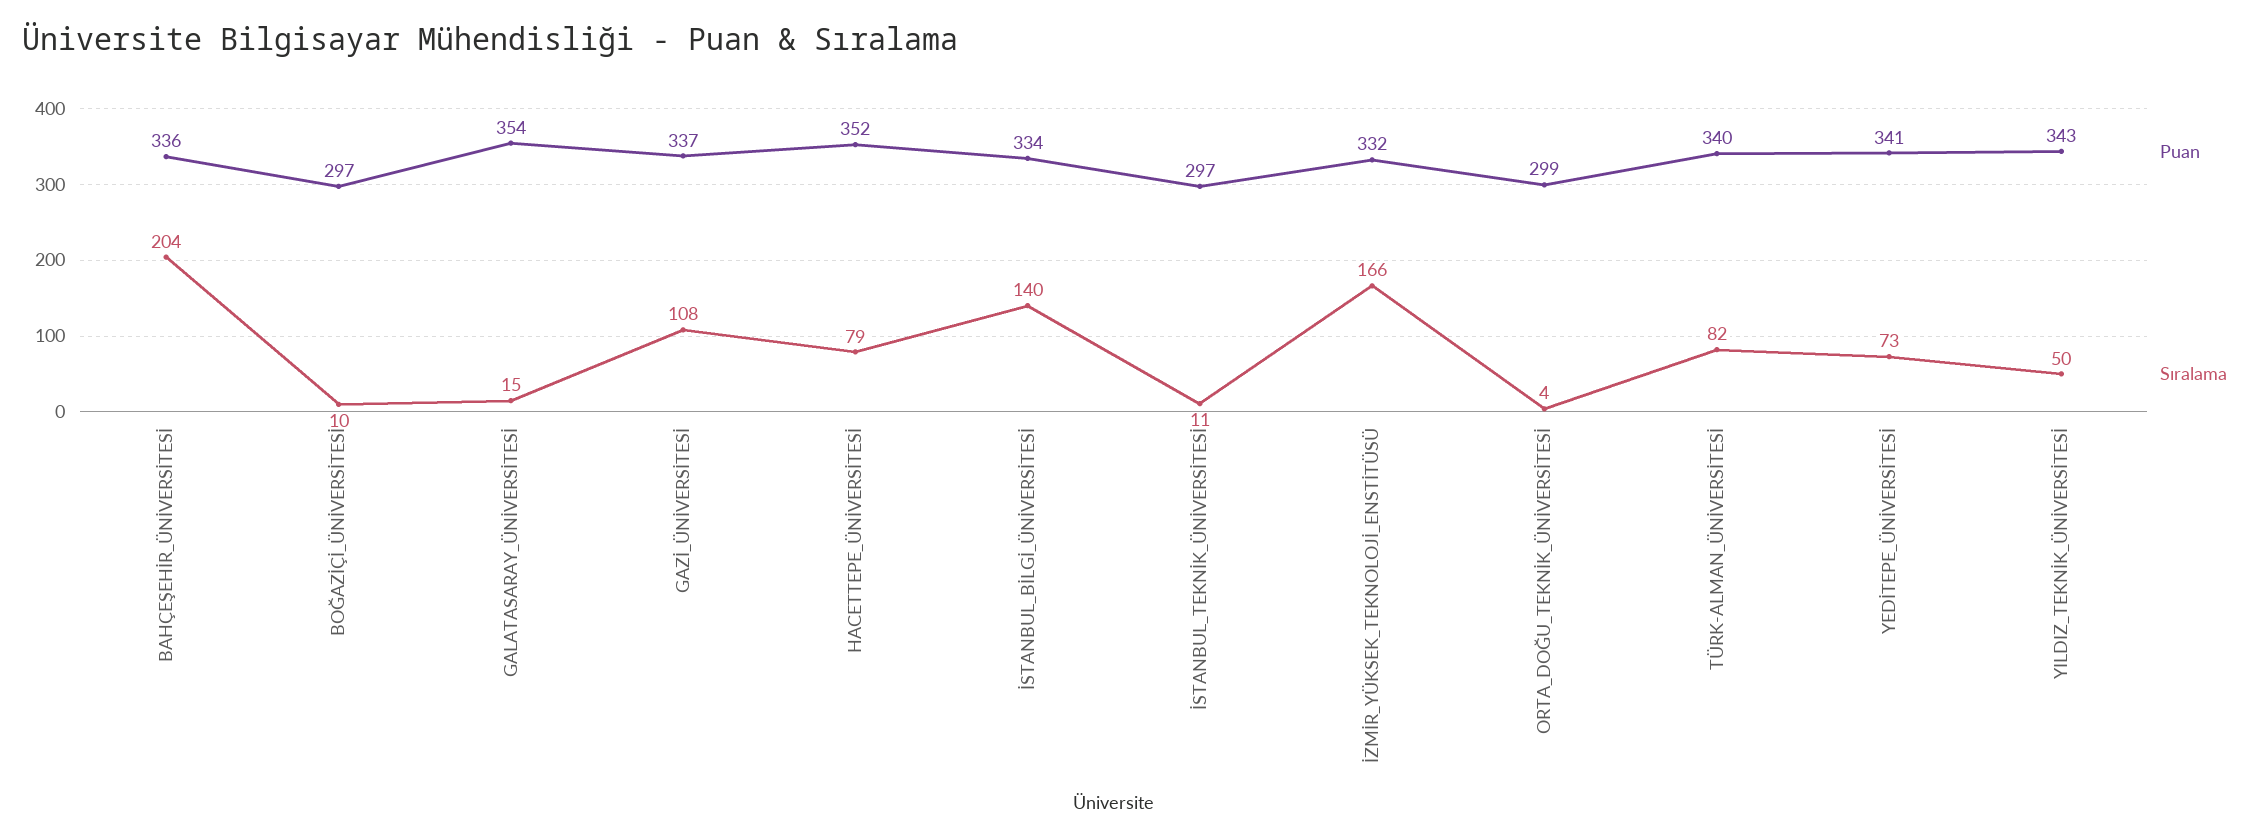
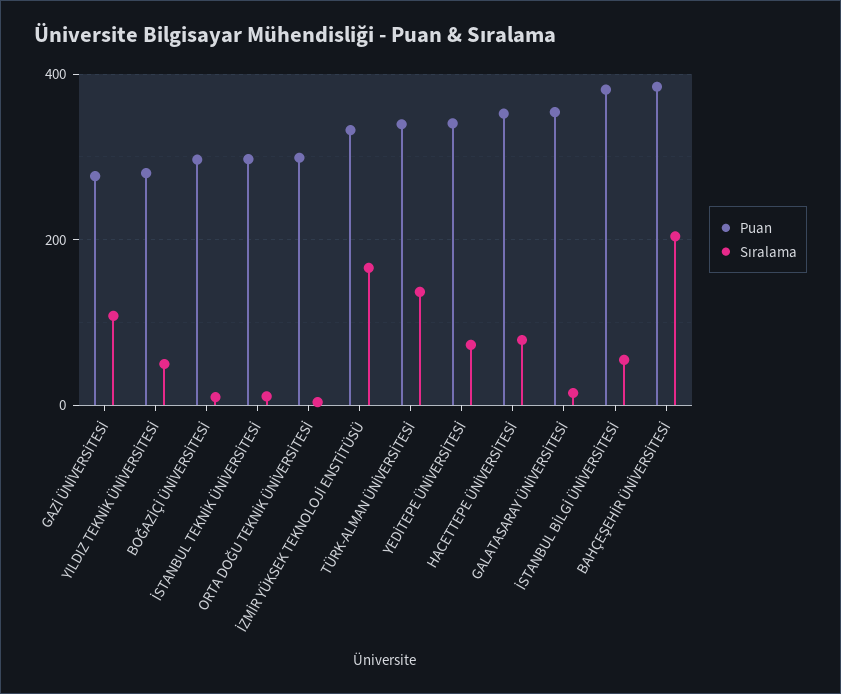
Puan, BAHÇEŞEHİR_ÜNİVERSİTESİ: 336 -> 380
Puan, GAZİ_ÜNİVERSİTESİ: 337 -> 280
Puan, İSTANBUL_BİLGİ_ÜNİVERSİTESİ: 334 -> 380
Sıralama, İSTANBUL_BİLGİ_ÜNİVERSİTESİ: 140 -> 60
Sıralama, TÜRK-ALMAN_ÜNİVERSİTESİ: 82 -> 140
Puan, YILDIZ_TEKNİK_ÜNİVERSİTESİ: 343 -> 280

